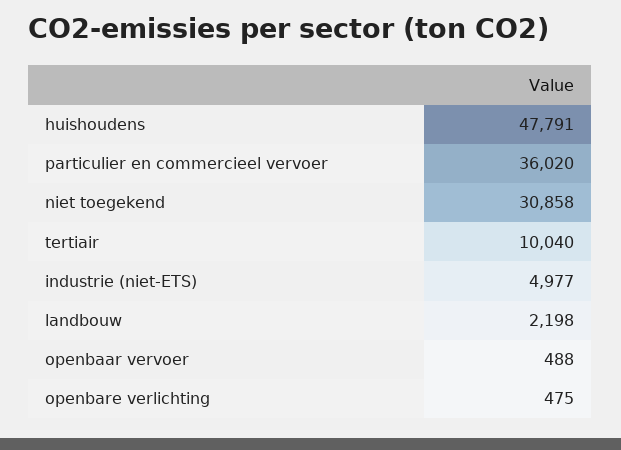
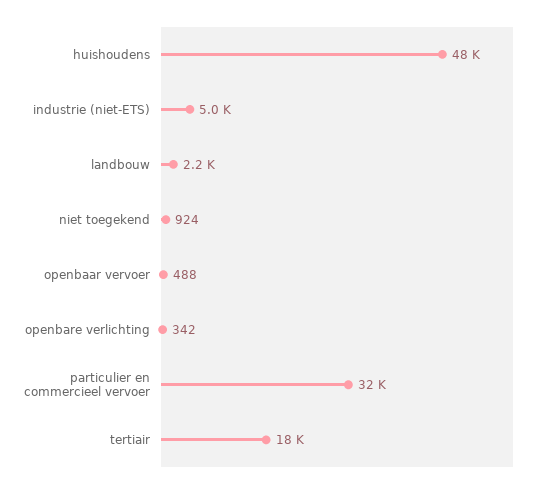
particulier en commercieel vervoer: 36020 -> 32000
niet toegekend: 30858 -> 924
tertiair: 10040 -> 18000
openbare verlichting: 475 -> 342

